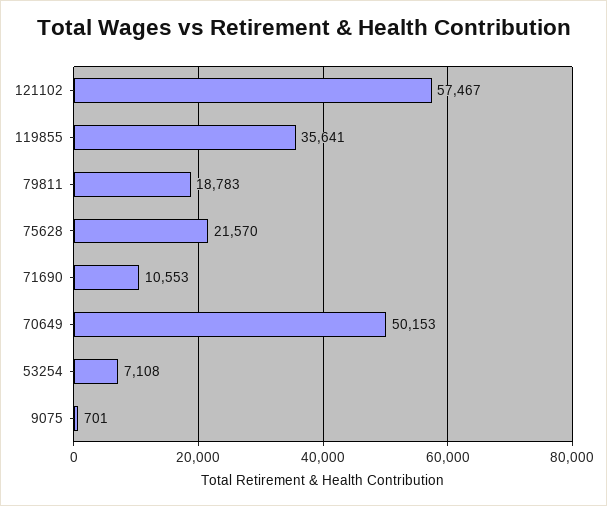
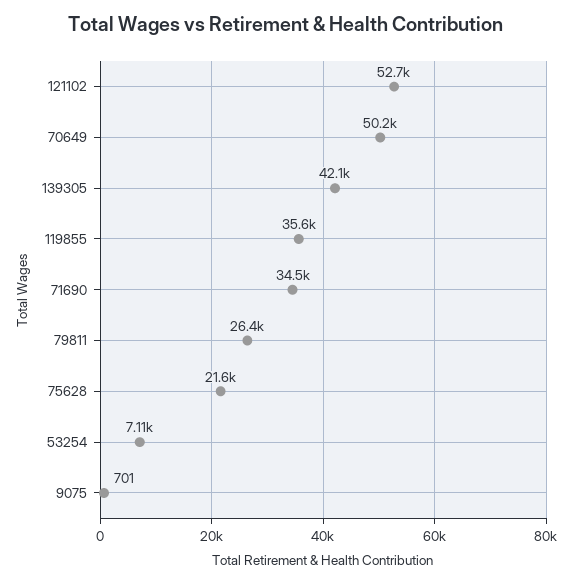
121102: 57467 -> 52700
79811: 18783 -> 26400
71690: 10553 -> 34500
139305: none -> 42100

